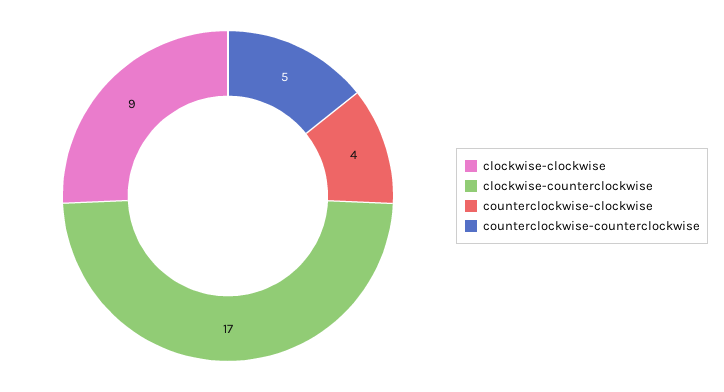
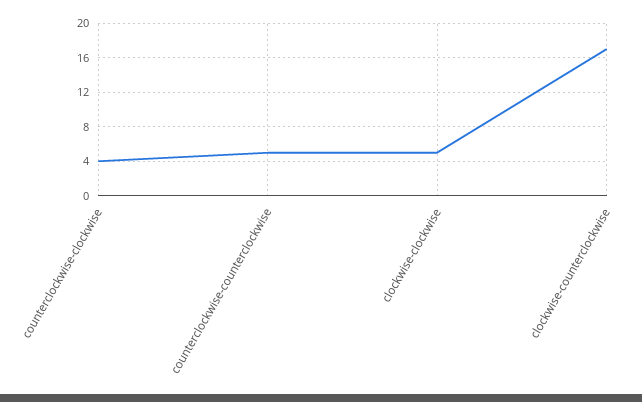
clockwise-clockwise: 9 -> 5

